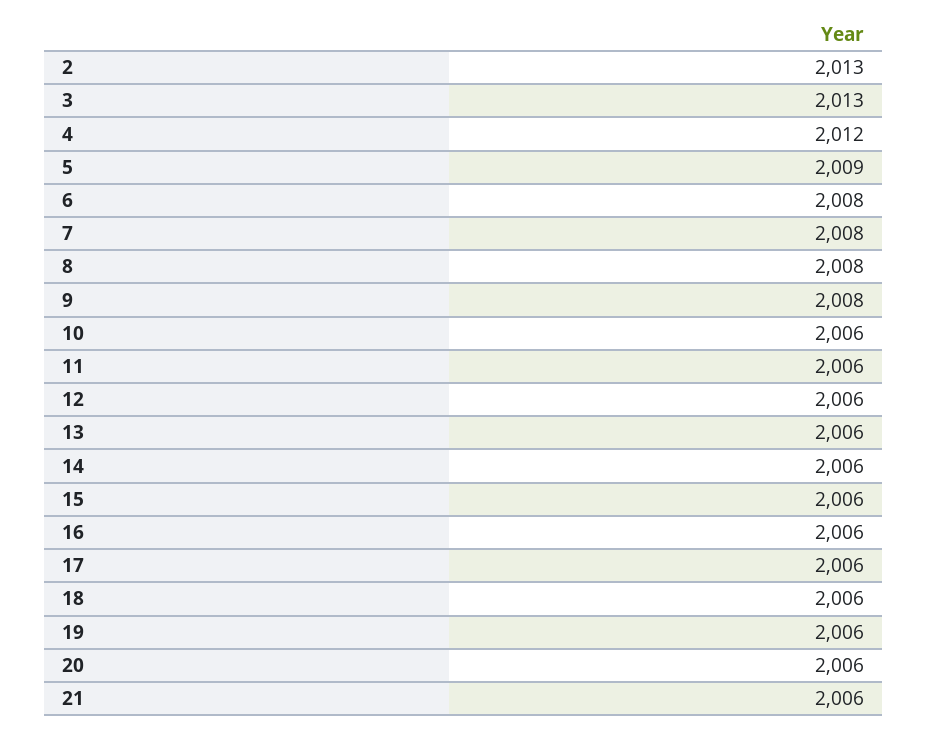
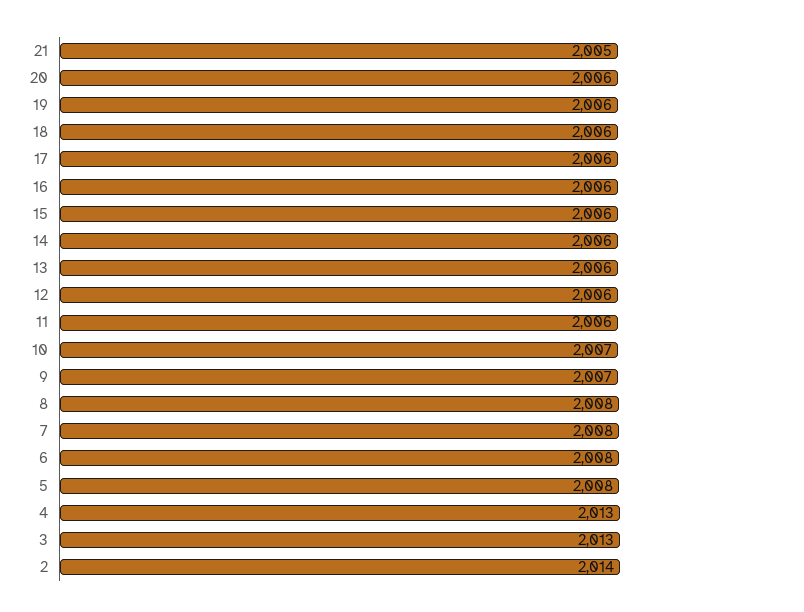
2: 2013 -> 2014
4: 2012 -> 2013
5: 2009 -> 2008
9: 2008 -> 2007
10: 2006 -> 2007
21: 2006 -> 2005

